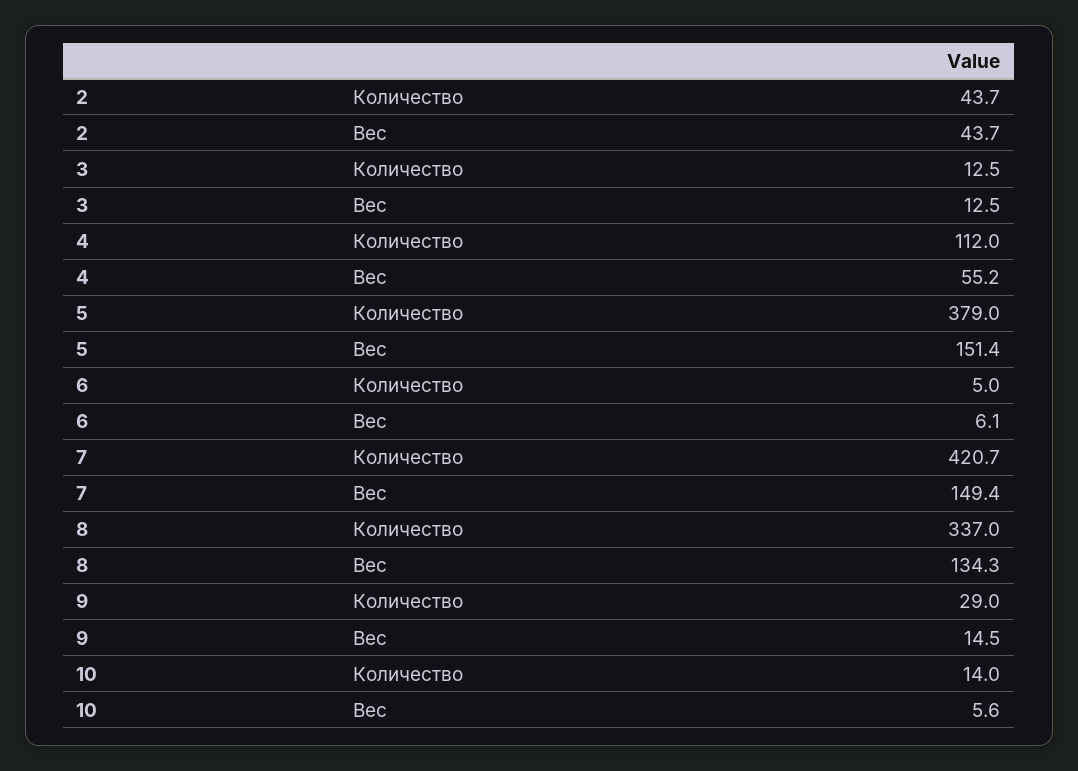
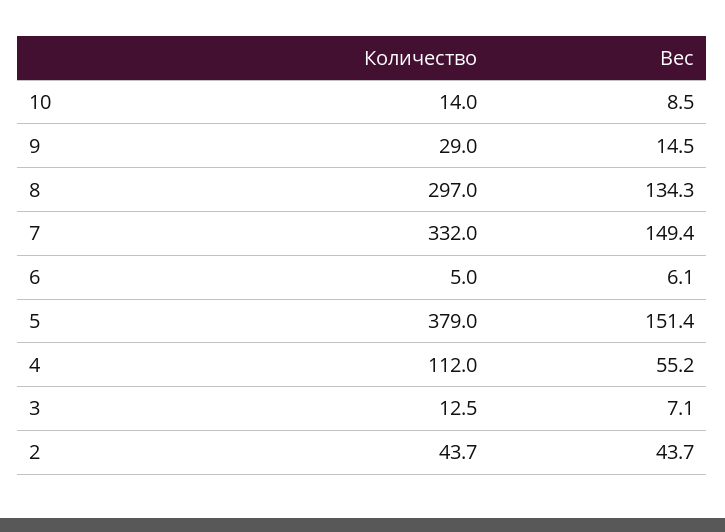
3, Вес: 12.5 -> 7.1
7, Количество: 420.7 -> 332
8, Количество: 337 -> 297
10, Вес: 5.6 -> 8.5

